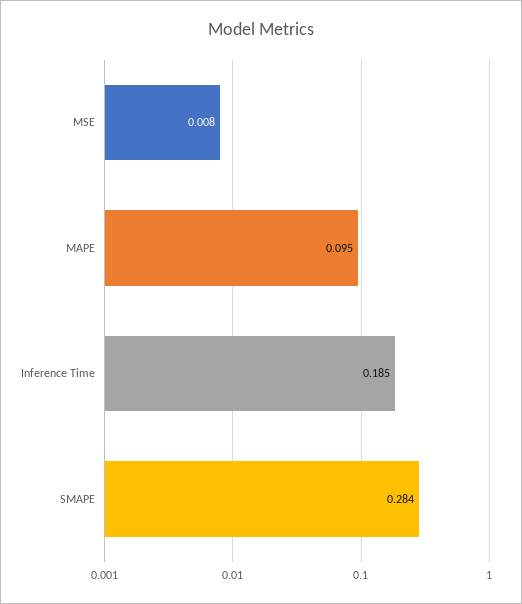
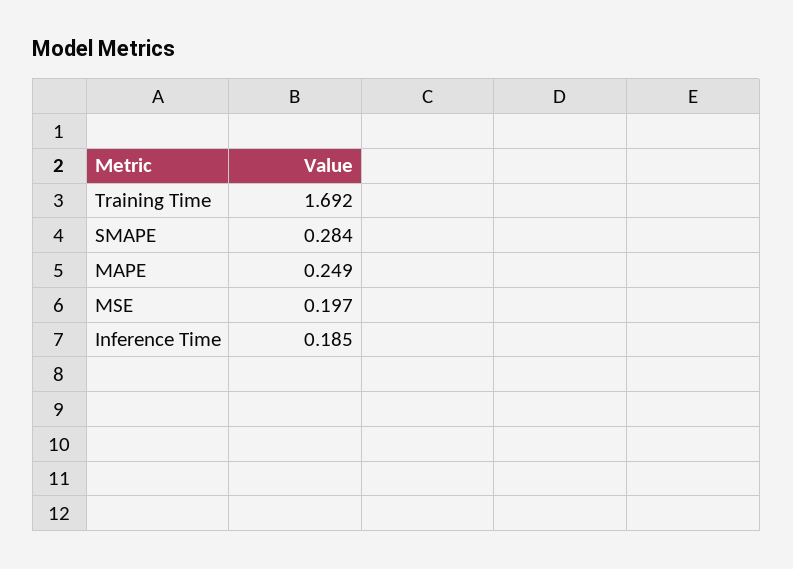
MSE: 0.008 -> 0.197
MAPE: 0.095 -> 0.249
Training Time: none -> 1.692

